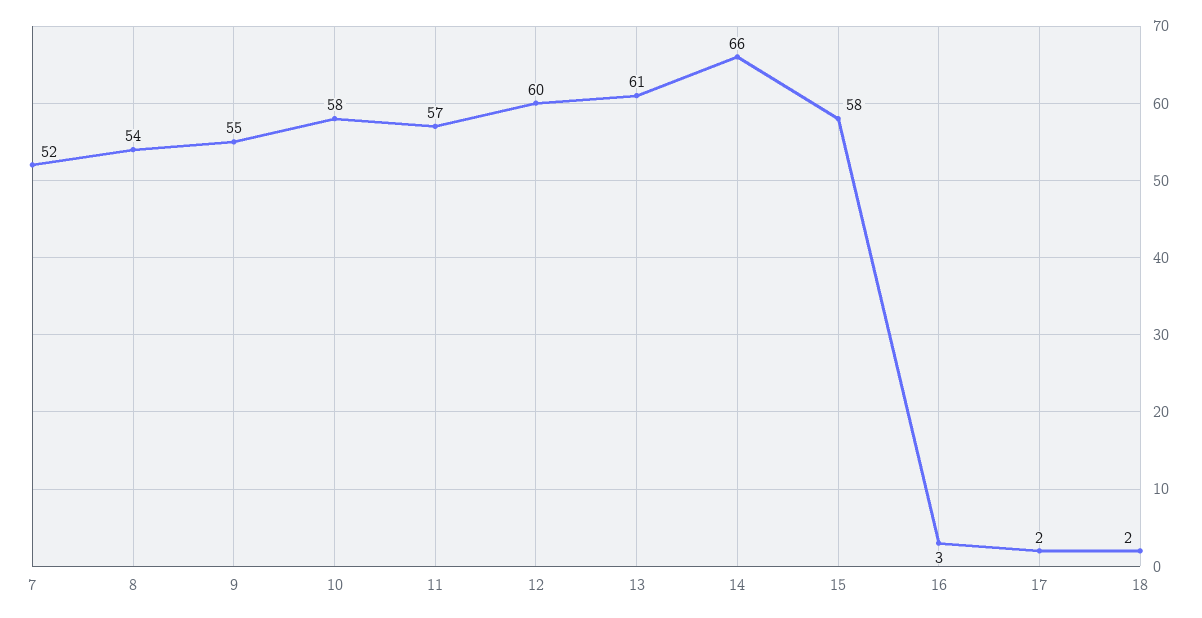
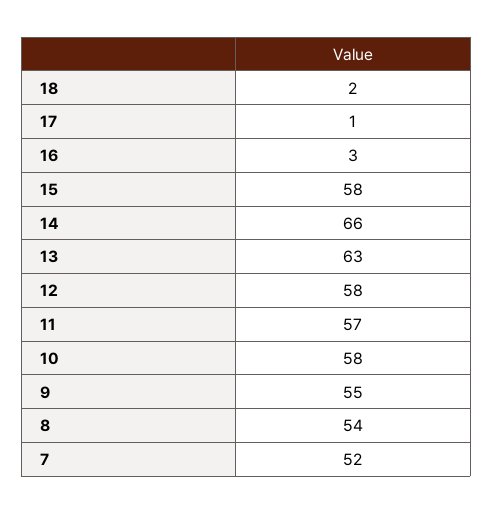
12: 60 -> 58
13: 61 -> 63
17: 2 -> 1

